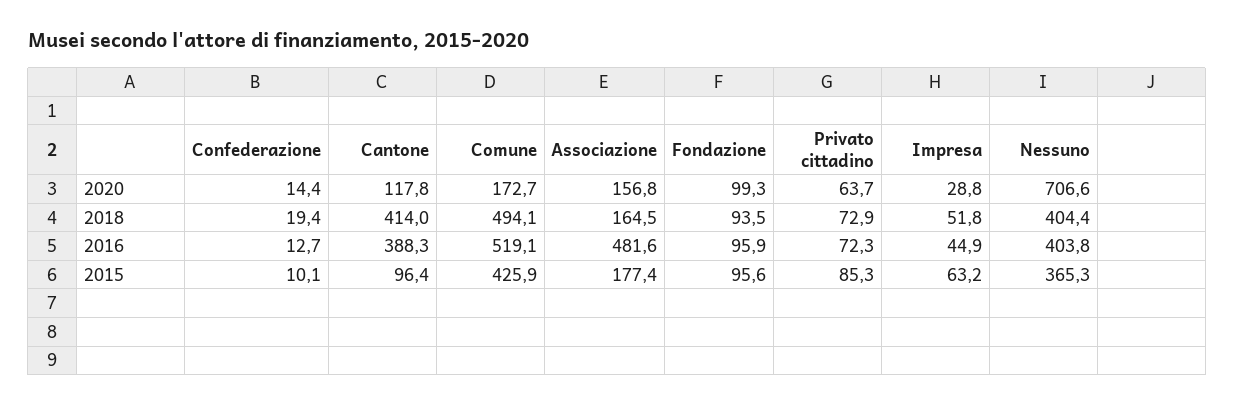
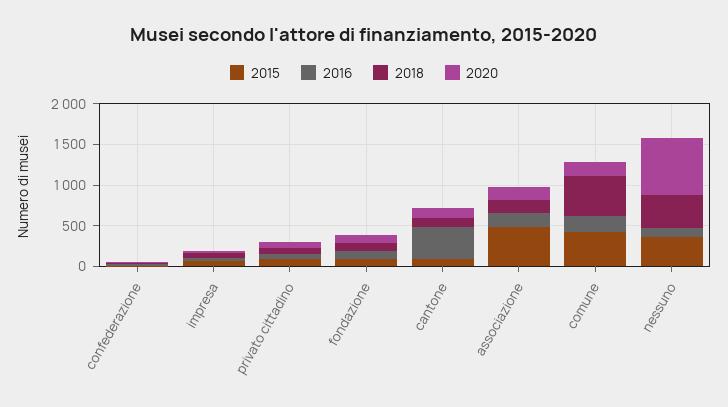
2018, Cantone: 414 -> 100
2016, Comune: 519.1 -> 200
2016, Associazione: 481.6 -> 200
2016, Nessuno: 403.8 -> 100
2015, Associazione: 177.4 -> 500

